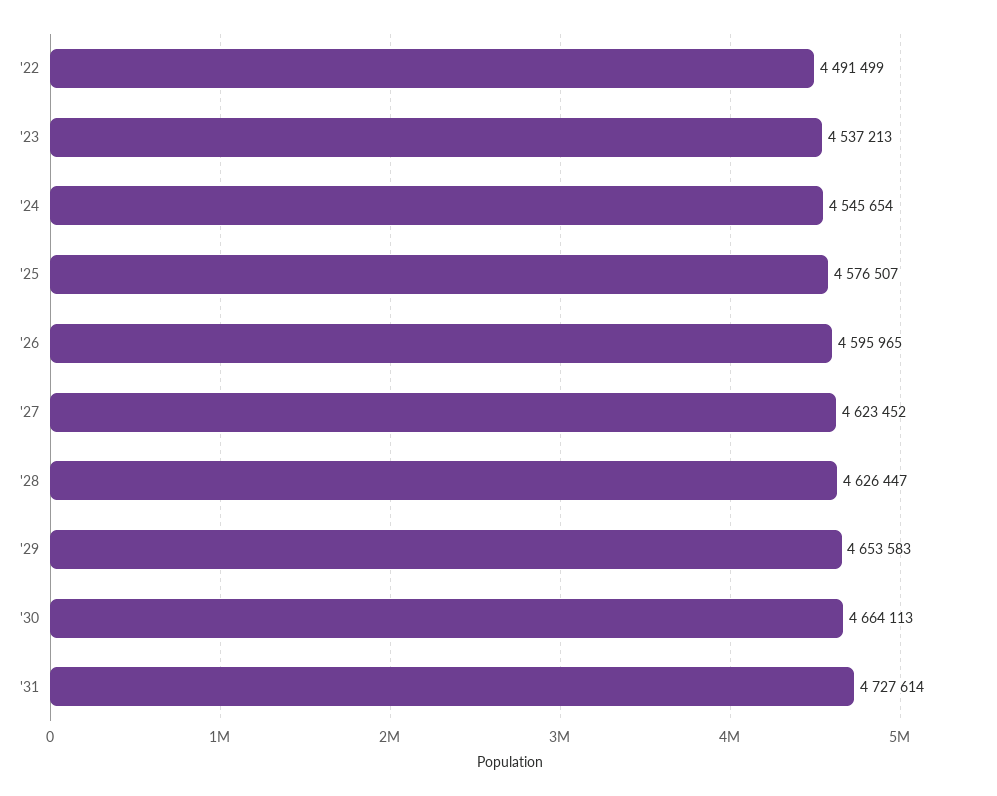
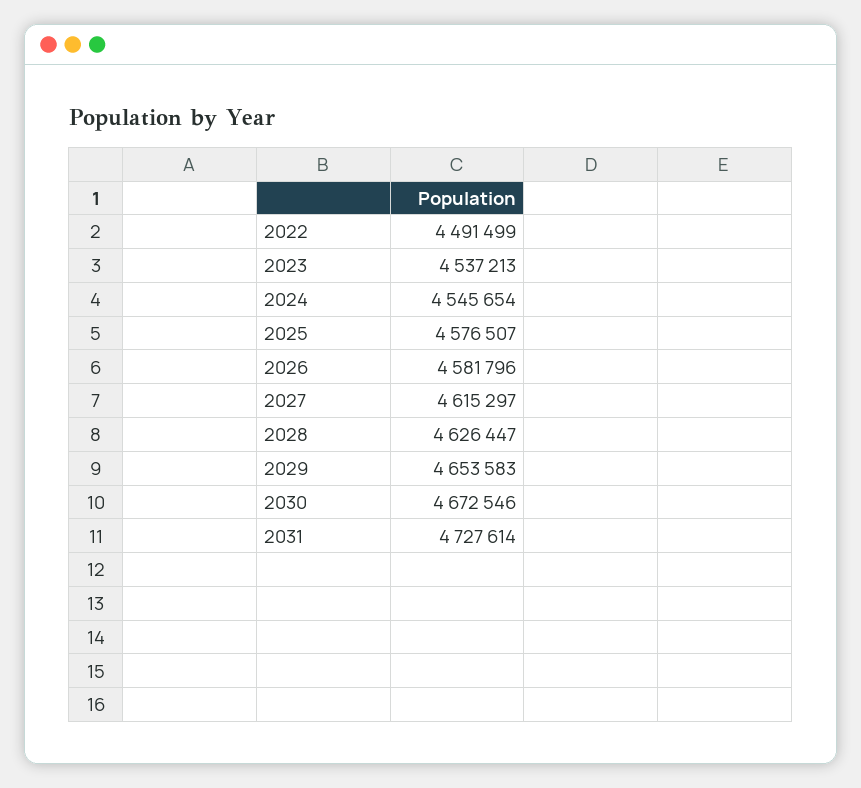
'26: 4595965 -> 4581796
'27: 4623452 -> 4615297
'30: 4664113 -> 4672546

